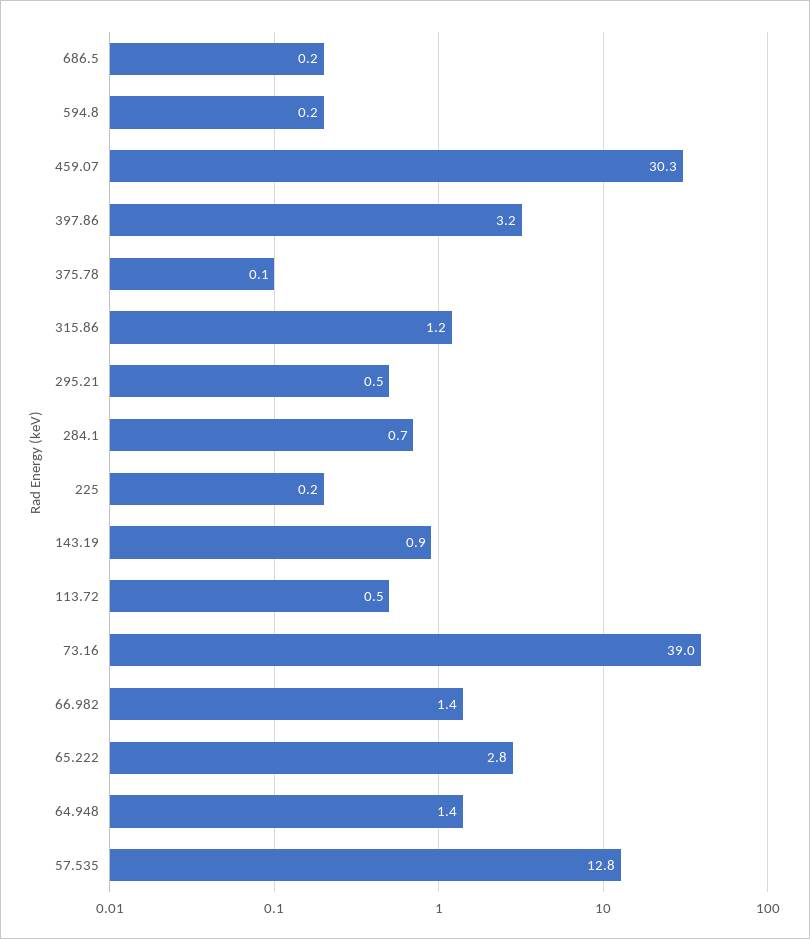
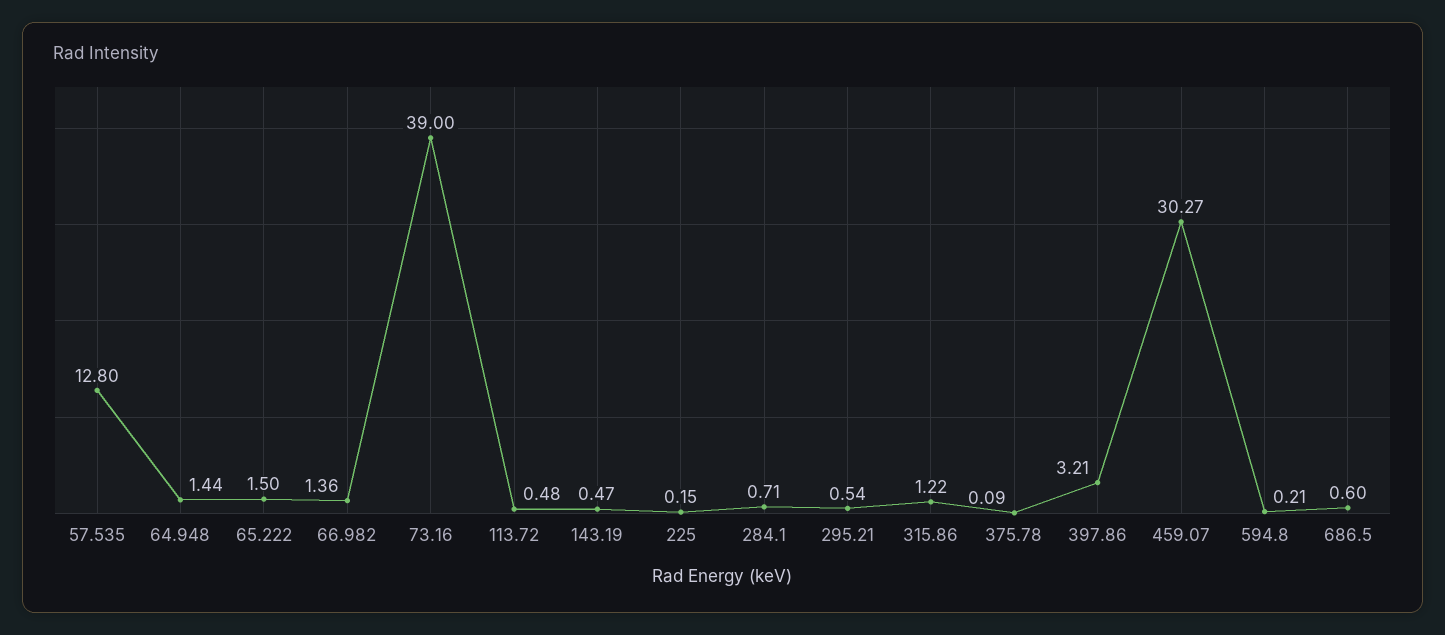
686.5: 0.2 -> 0.6
143.19: 0.9 -> 0.47
65.222: 2.8 -> 1.5

